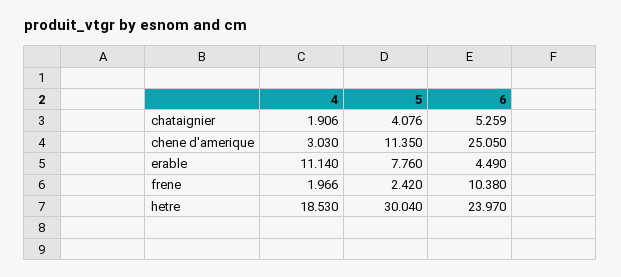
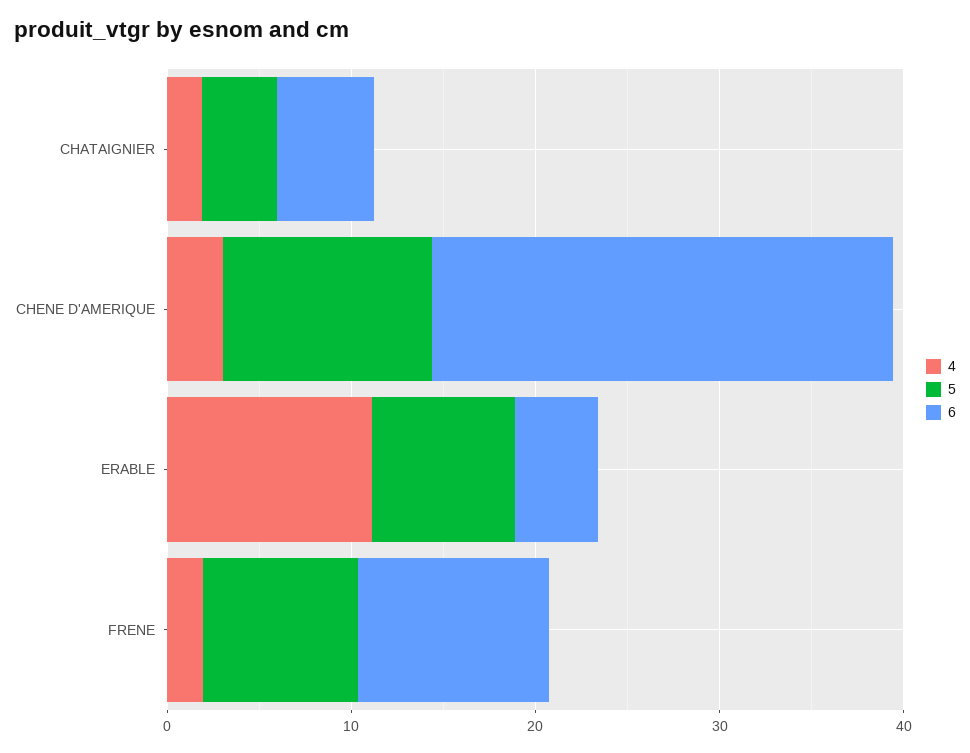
5, frene: 2.42 -> 8
4, hetre: 18.53 -> none
5, hetre: 30.04 -> none
6, hetre: 23.97 -> none

